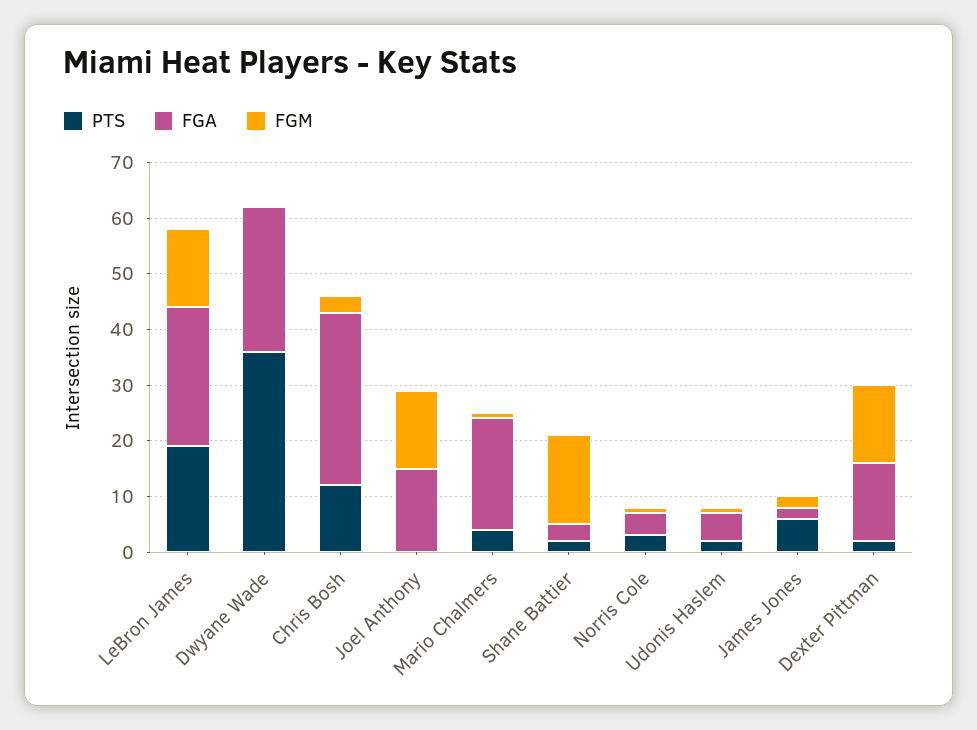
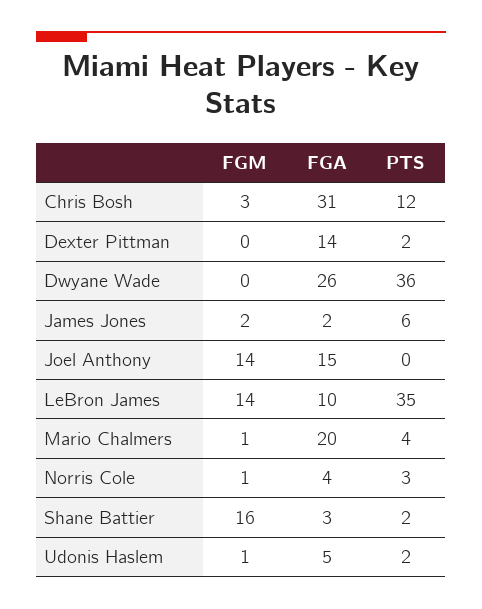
PTS, LeBron James: 20 -> 35
FGA, LeBron James: 25 -> 10
FGM, Dexter Pittman: 15 -> 0

